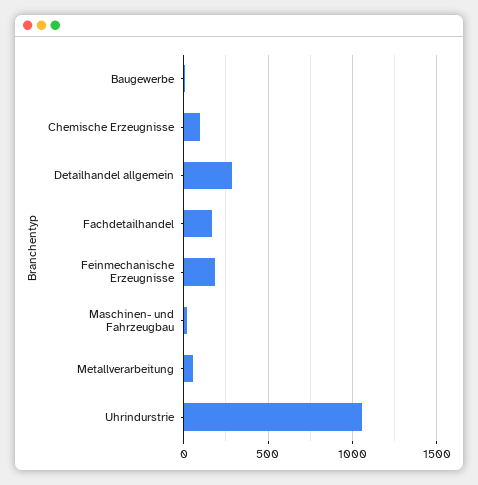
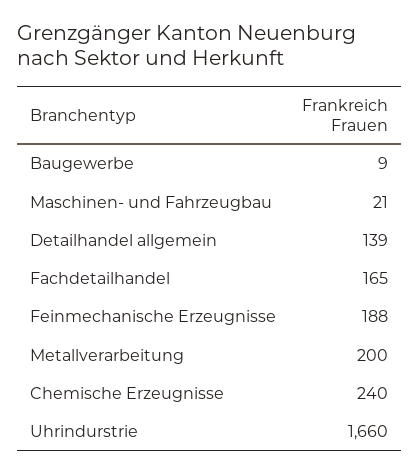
Chemische Erzeugnisse: 100 -> 240
Detailhandel allgemein: 300 -> 139
Metallverarbeitung: 50 -> 200
Uhrindurstrie: 1050 -> 1660

